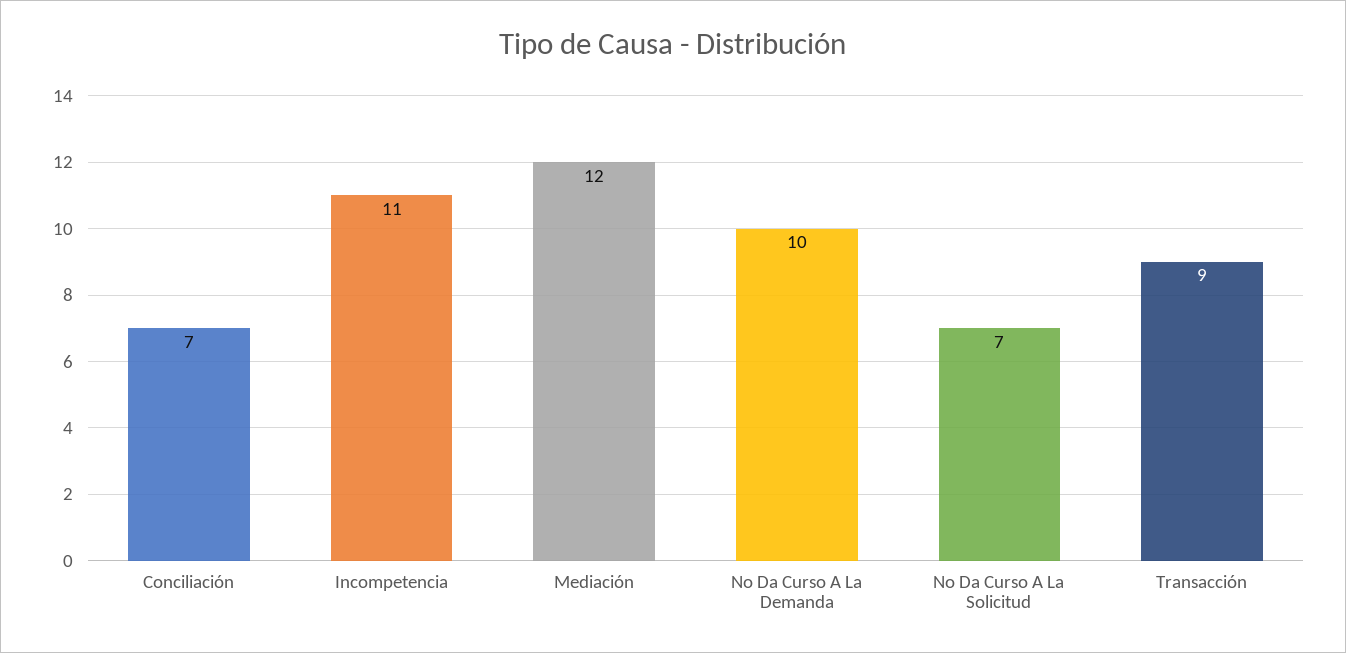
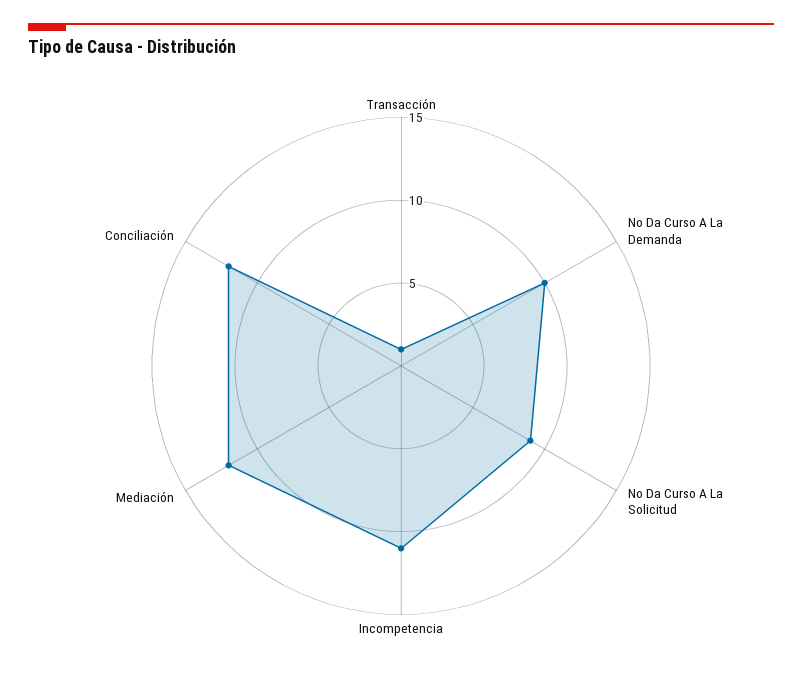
Conciliación: 7 -> 12
No Da Curso A La Solicitud: 7 -> 9
Transacción: 9 -> 1

